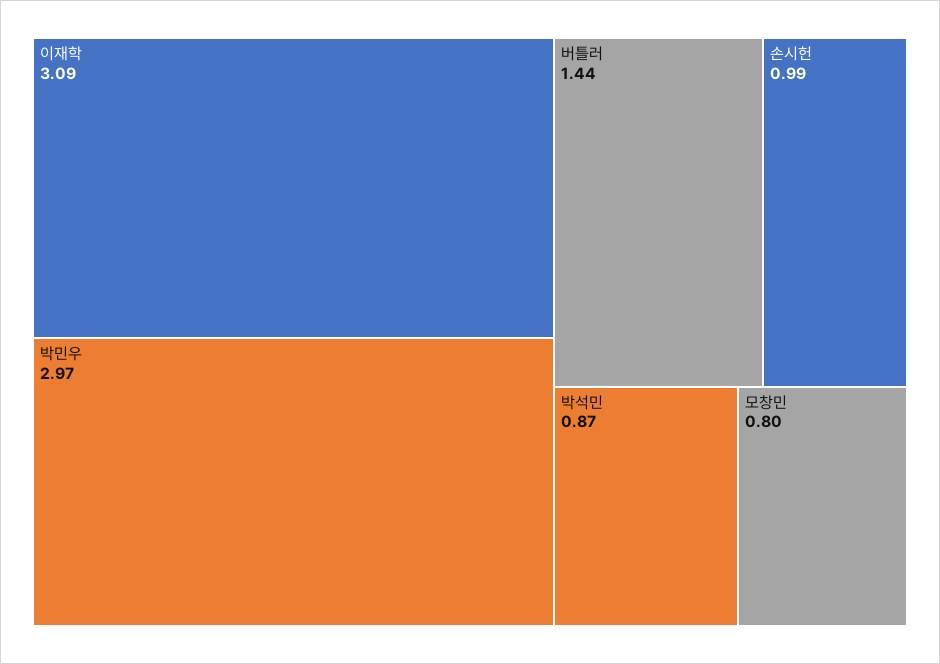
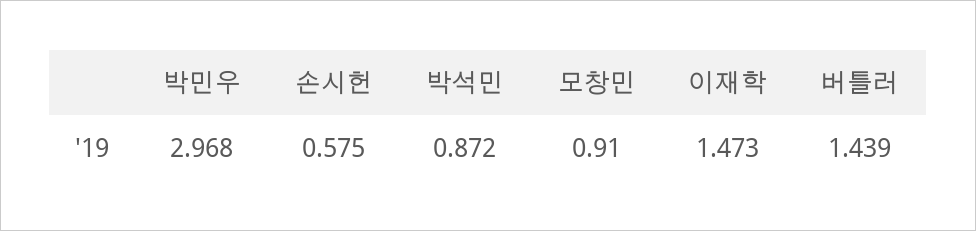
이재학: 3.09 -> 1.473
손시헌: 0.99 -> 0.575
모창민: 0.8 -> 0.91

